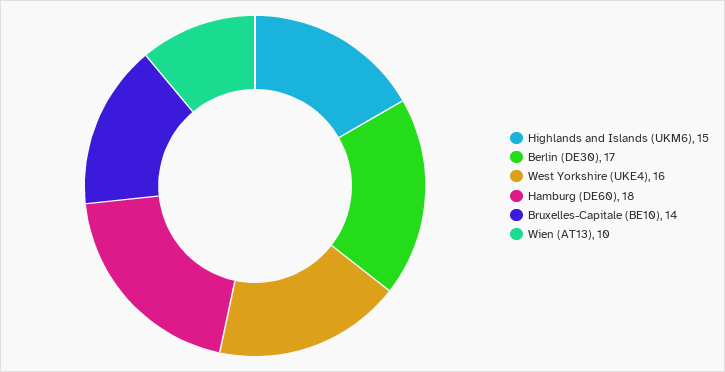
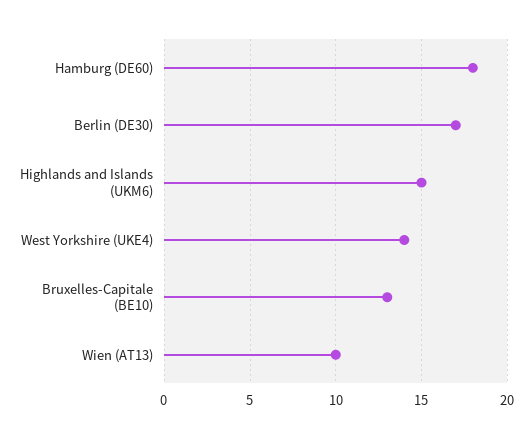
West Yorkshire (UKE4): 16 -> 14
Bruxelles-Capitale (BE10): 14 -> 13

